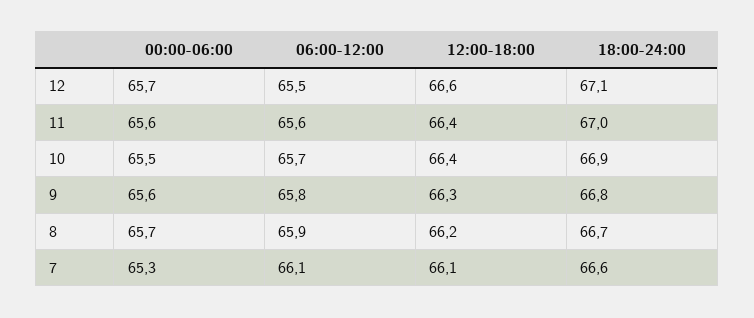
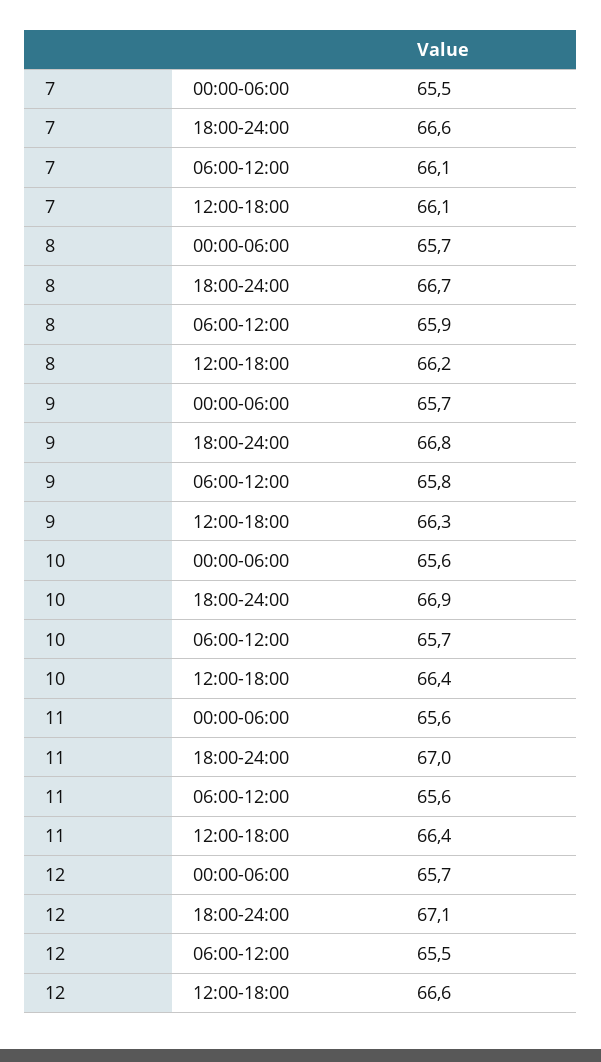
00:00-06:00, 10: 65.5 -> 65.6
00:00-06:00, 9: 65.6 -> 65.7
00:00-06:00, 7: 65.3 -> 65.5

